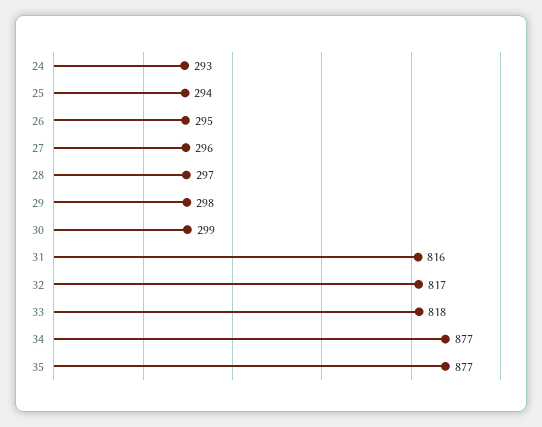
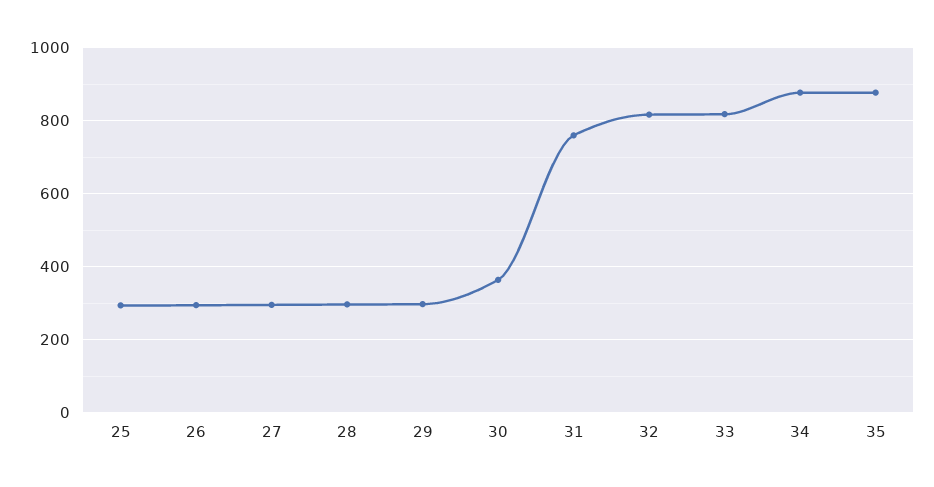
24: 293 -> none
30: 299 -> 360
31: 816 -> 760

